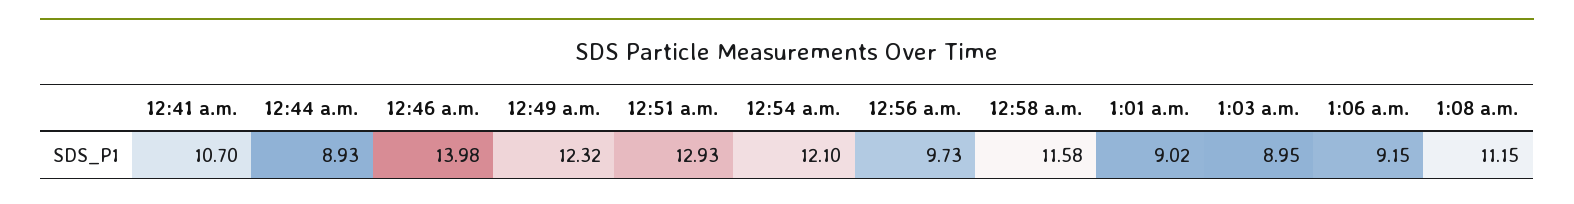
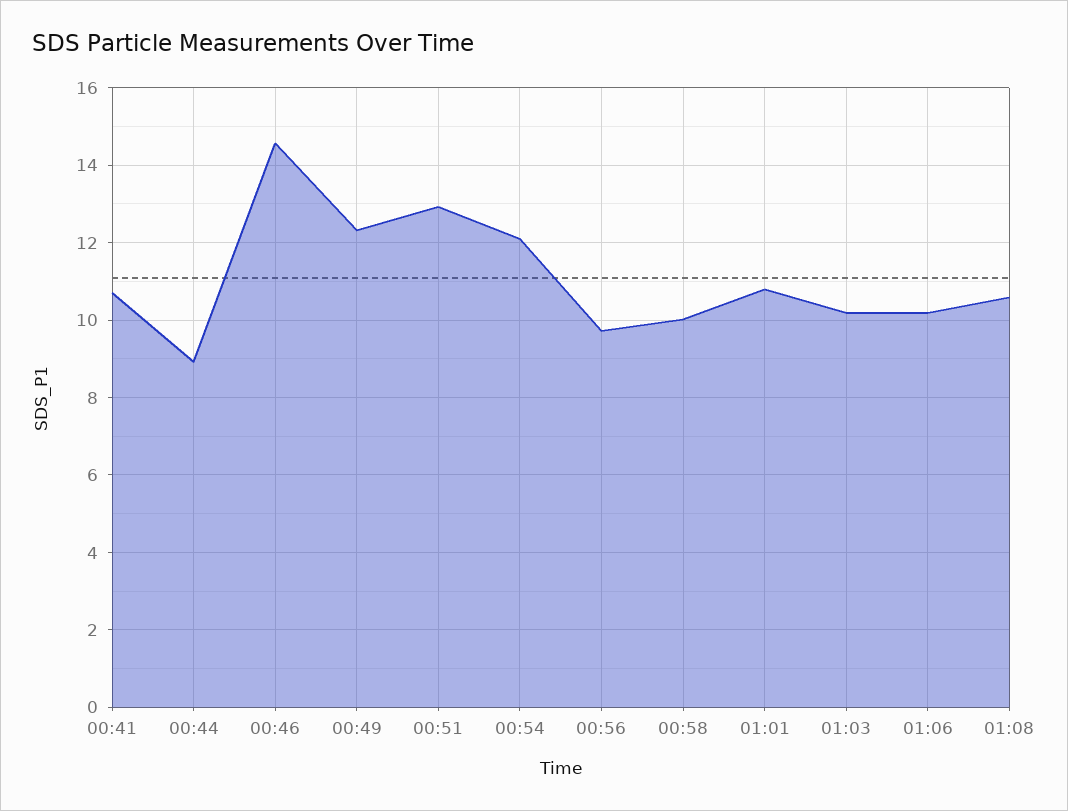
12:46 a.m.: 13.98 -> 14.6
12:58 a.m.: 11.58 -> 10
1:01 a.m.: 9.02 -> 10.8
1:03 a.m.: 8.95 -> 10.2
1:06 a.m.: 9.15 -> 10.2
1:08 a.m.: 11.15 -> 10.6

